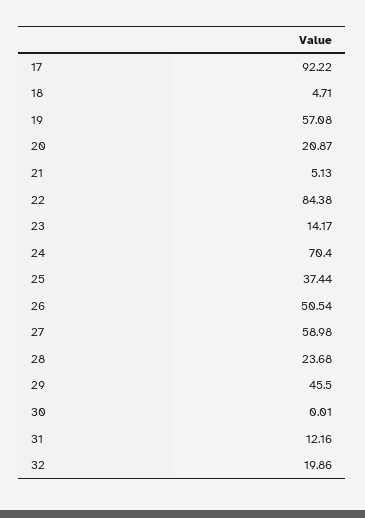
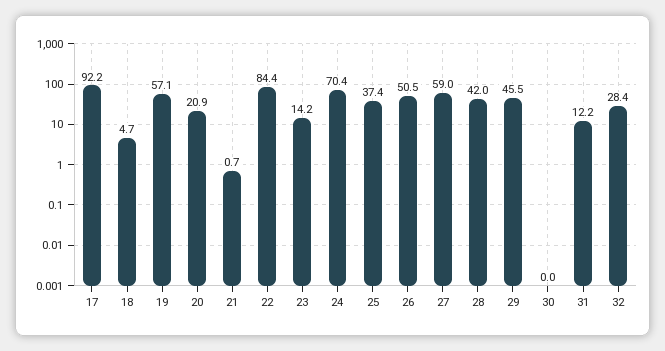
21: 5.13 -> 0.7
28: 23.68 -> 42
32: 19.86 -> 28.4

